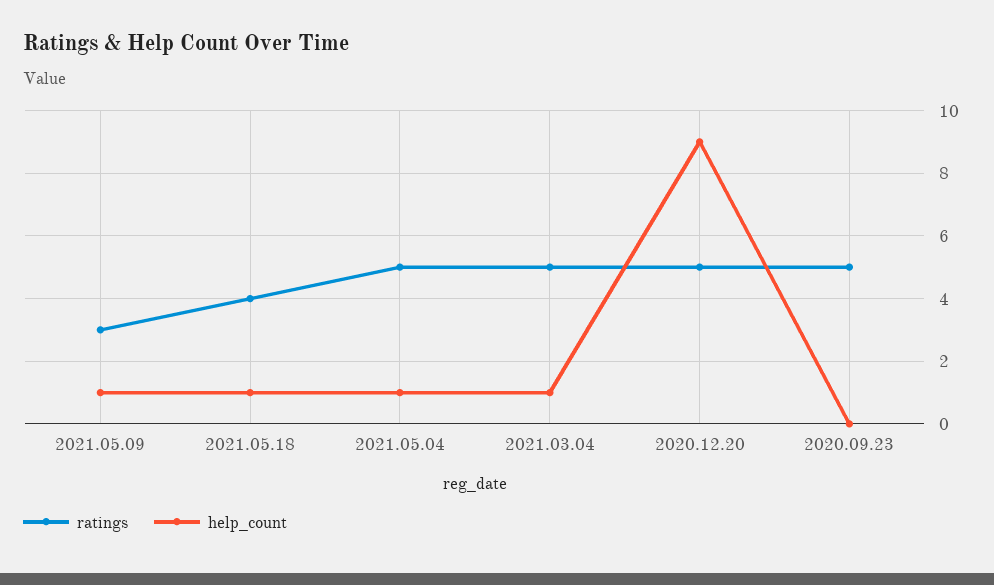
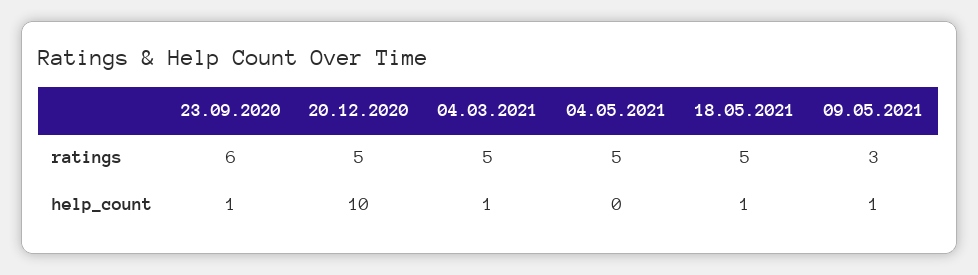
ratings, 2021.05.18: 4 -> 5
help_count, 2021.05.04: 1 -> 0
help_count, 2020.12.20: 9 -> 10
ratings, 2020.09.23: 5 -> 6
help_count, 2020.09.23: 0 -> 1

